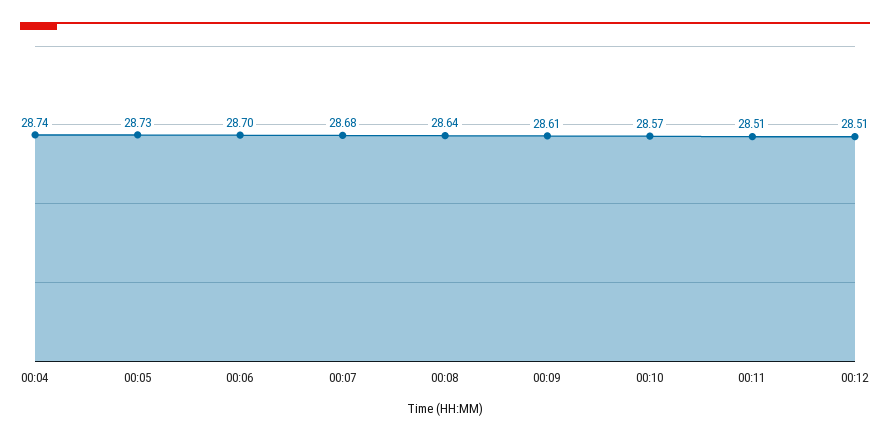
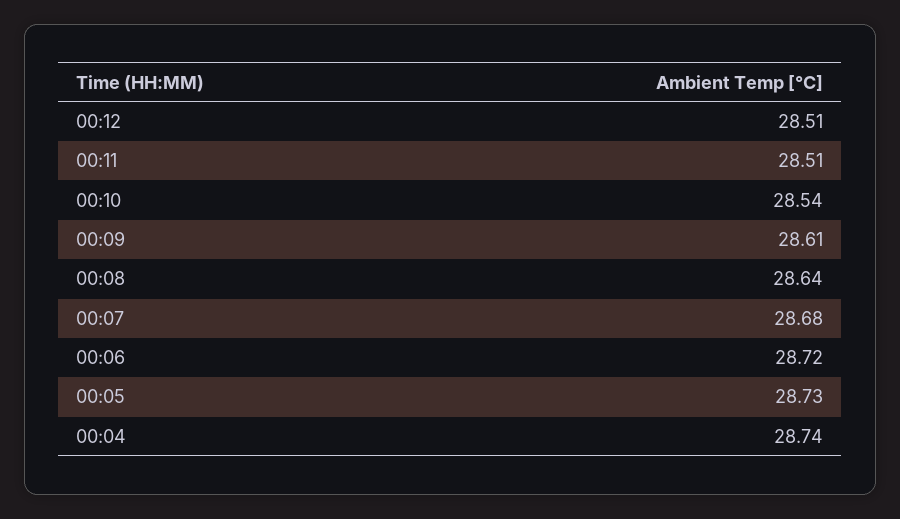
00:06: 28.7 -> 28.72
00:10: 28.57 -> 28.54

